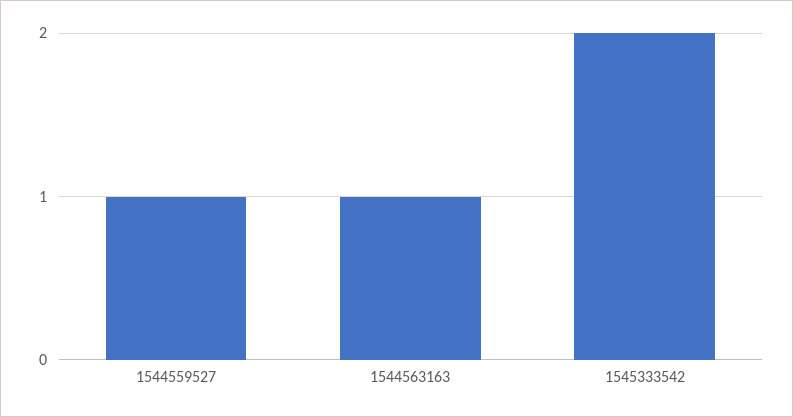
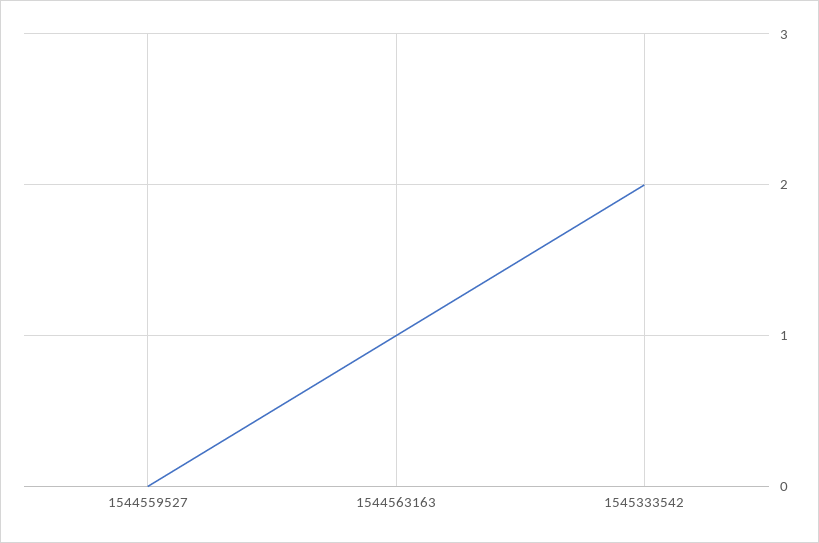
1544559527: 1 -> 0

